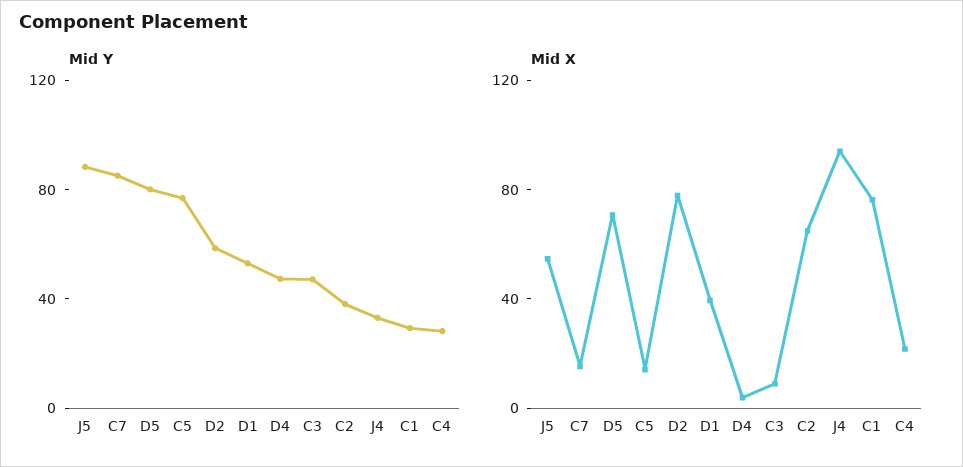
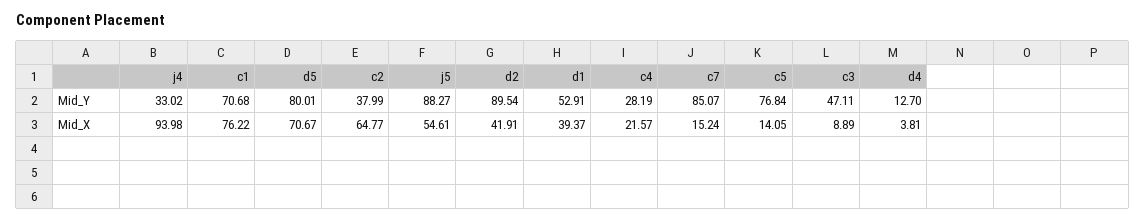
Mid Y, D2: 60 -> 89.54
Mid Y, D4: 50 -> 12.7
Mid Y, C1: 30 -> 70.68
Mid X, D2: 80 -> 41.91

